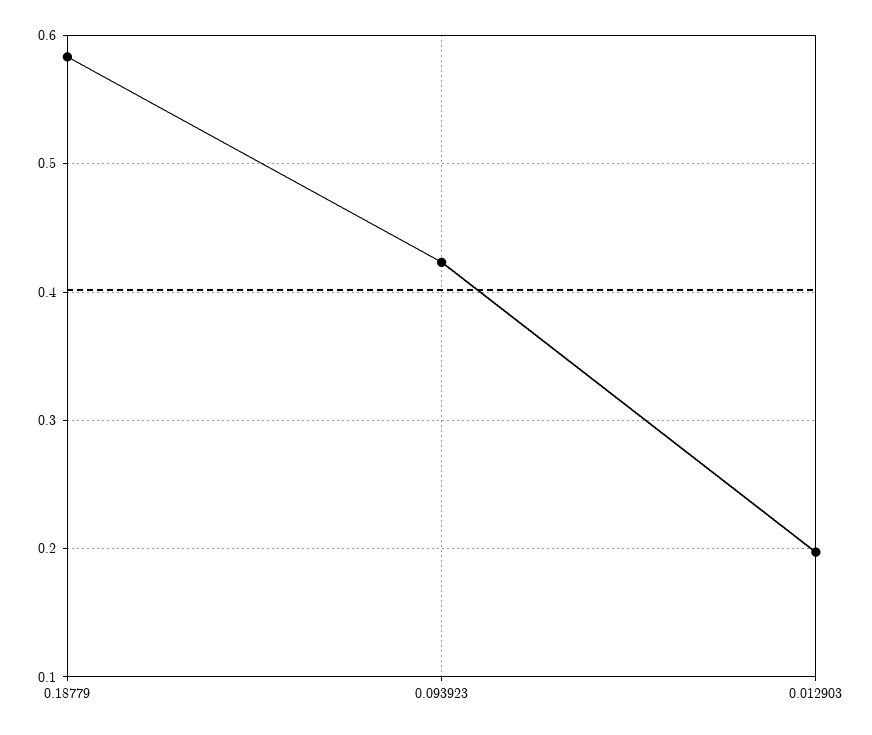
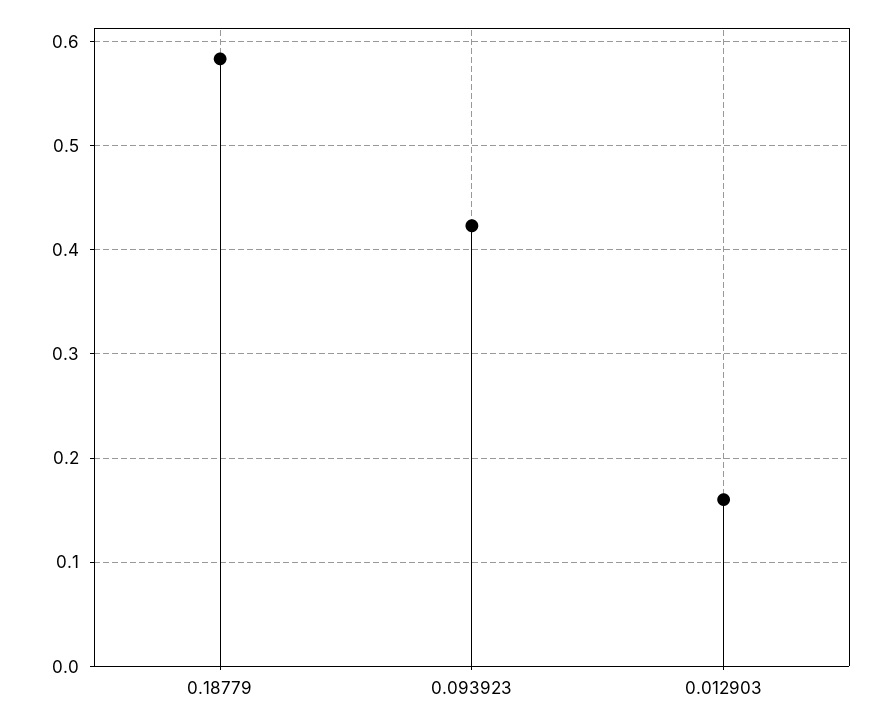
0.012903: 0.2 -> 0.16

